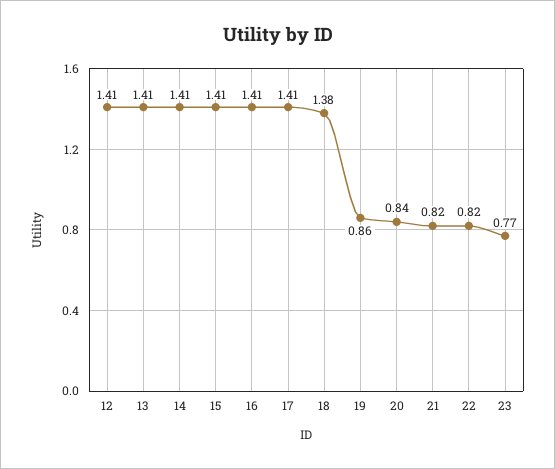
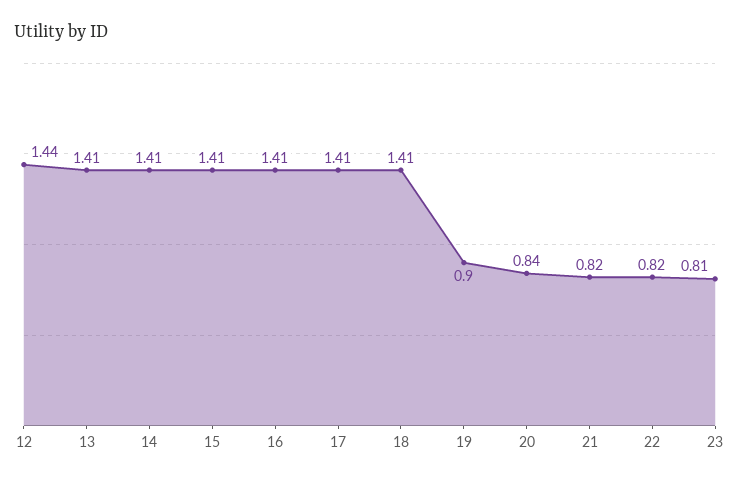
12: 1.41 -> 1.44
18: 1.38 -> 1.41
19: 0.86 -> 0.9
23: 0.77 -> 0.81

